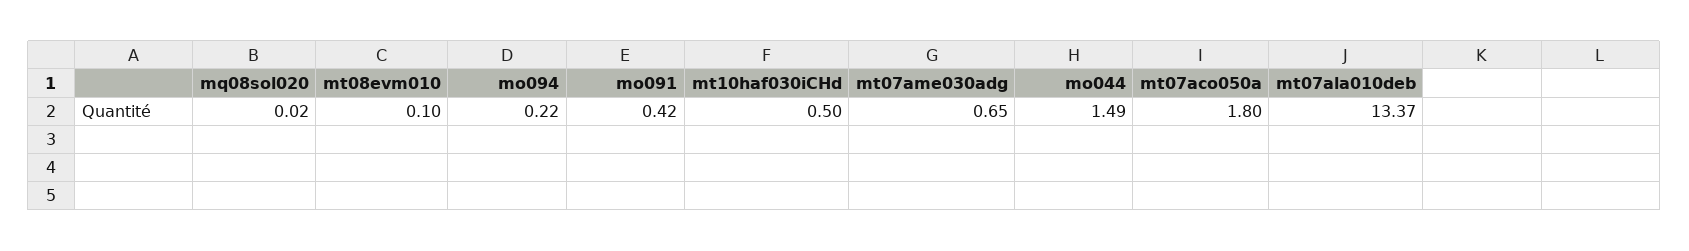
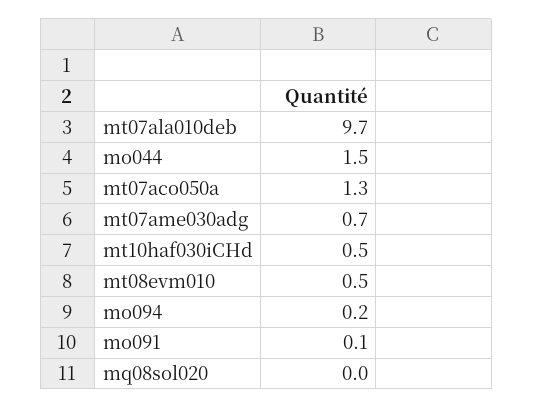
mt08evm010: 0.1 -> 0.5
mo091: 0.42 -> 0.1
mt07aco050a: 1.8 -> 1.3
mt07ala010deb: 13.37 -> 9.7

